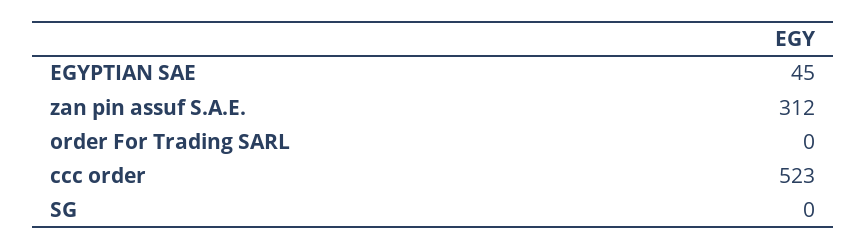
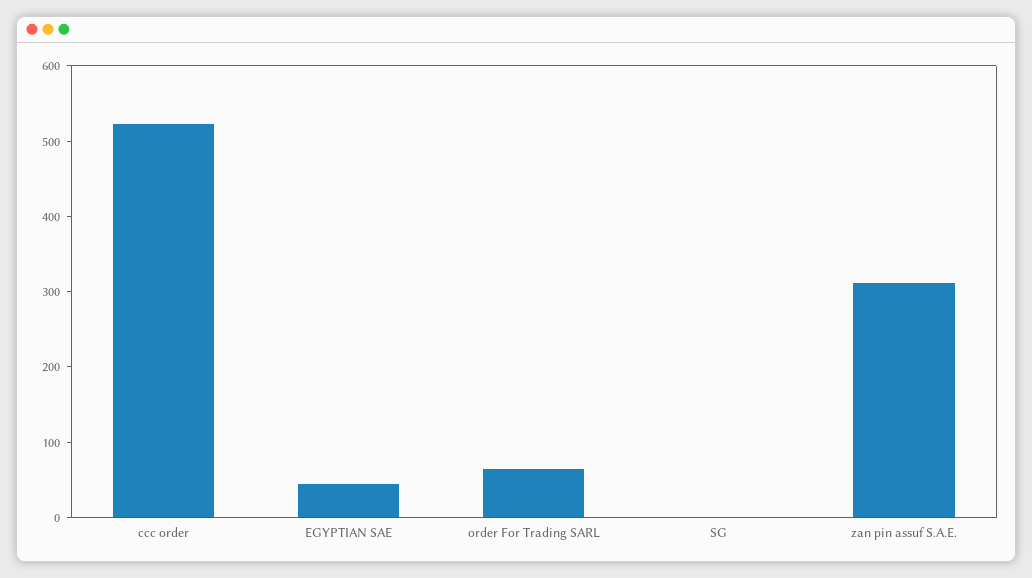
order For Trading SARL: 0 -> 60

